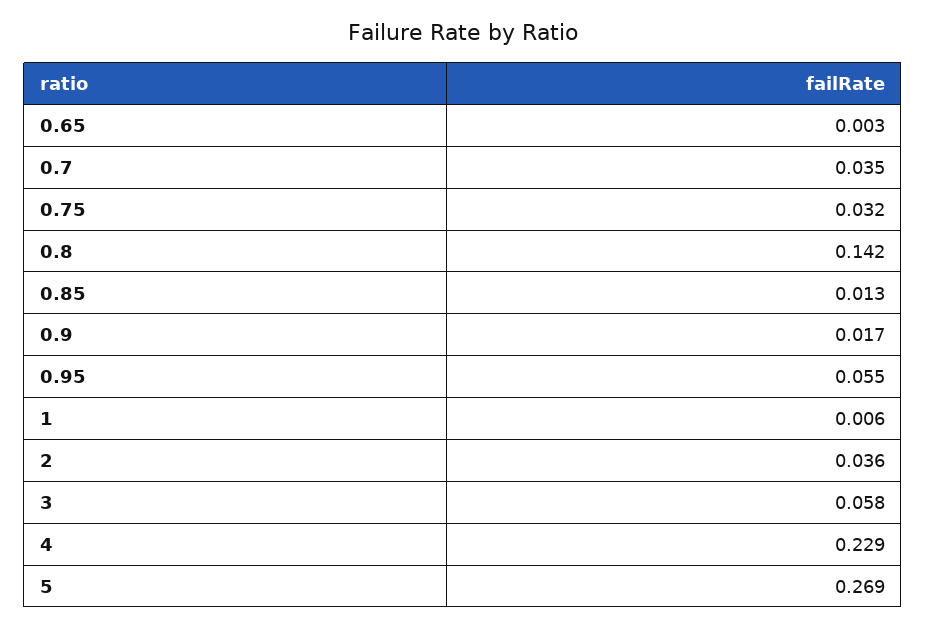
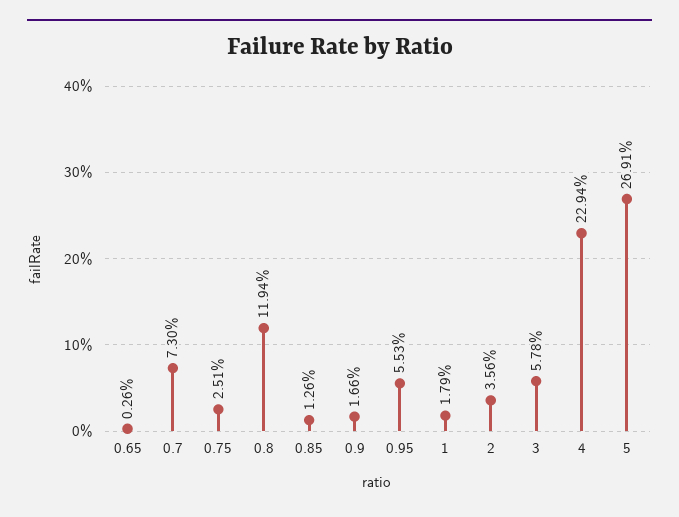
0.7: 0.035 -> 0.073
0.75: 0.032 -> 0.0251
0.8: 0.142 -> 0.1194
1: 0.006 -> 0.0179

